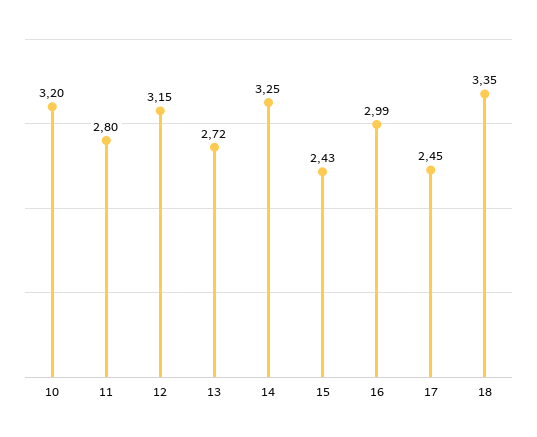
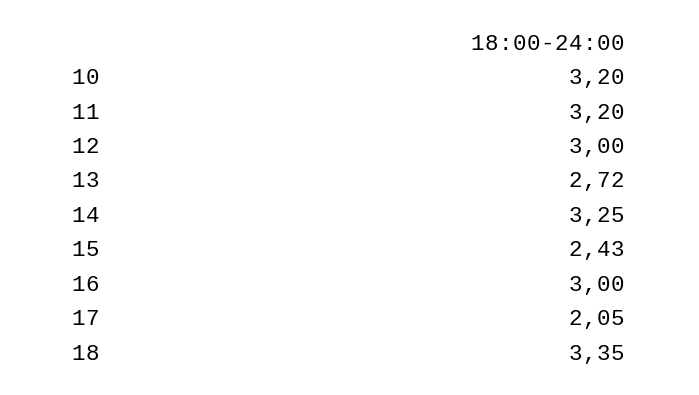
11: 2.8 -> 3.2
12: 3.15 -> 3
16: 2.99 -> 3
17: 2.45 -> 2.05

